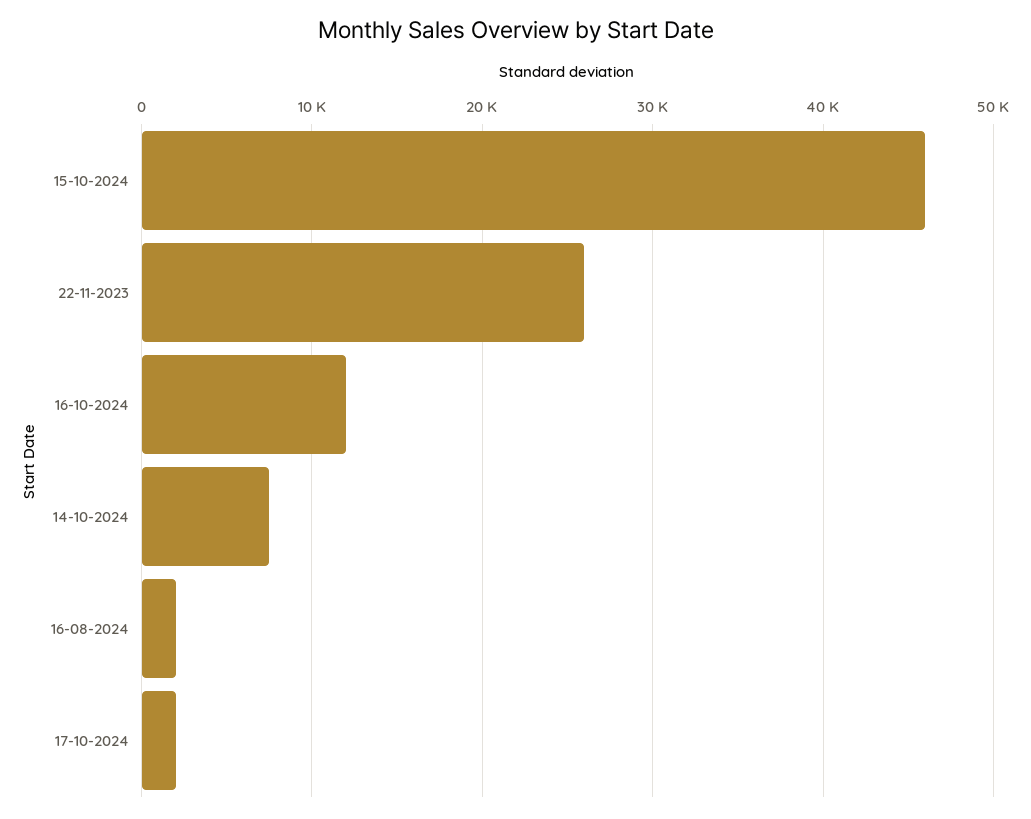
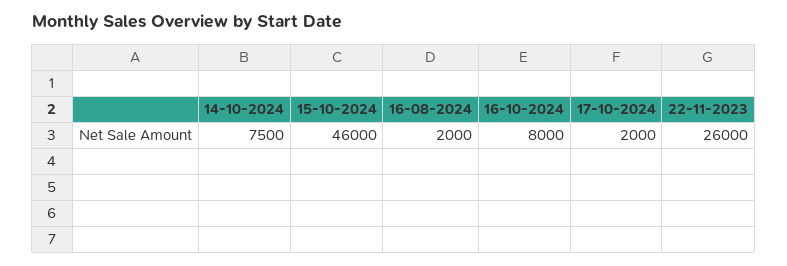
16-10-2024: 12000 -> 8000

